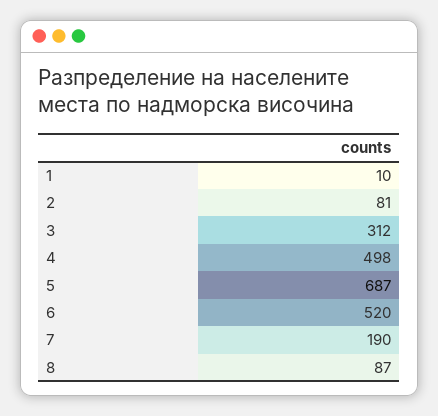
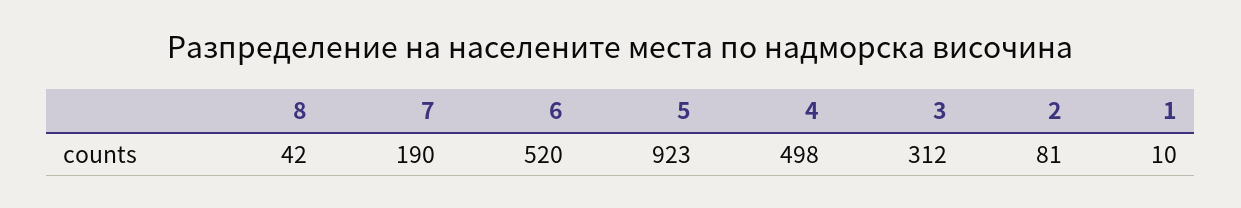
5: 687 -> 923
8: 87 -> 42

